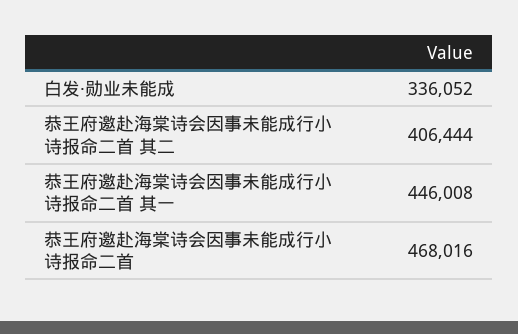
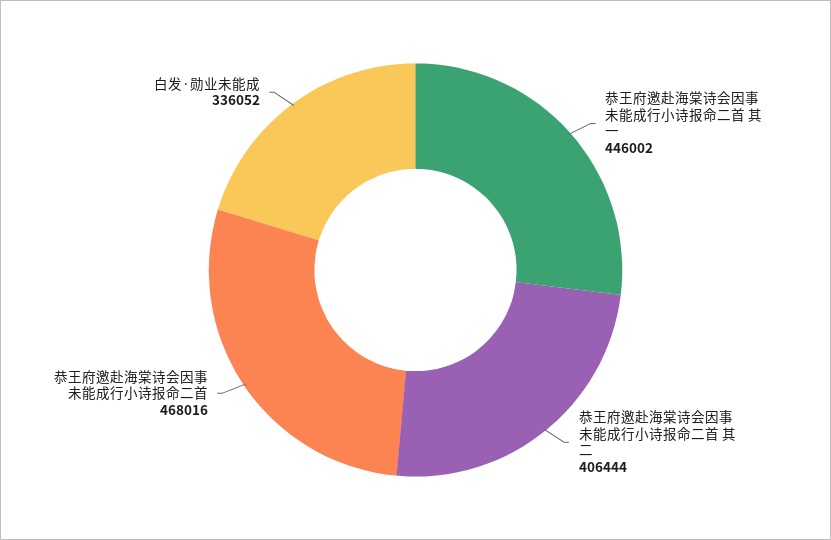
恭王府邀赴海棠诗会因事未能成行小诗报命二首 其一: 446008 -> 446002

